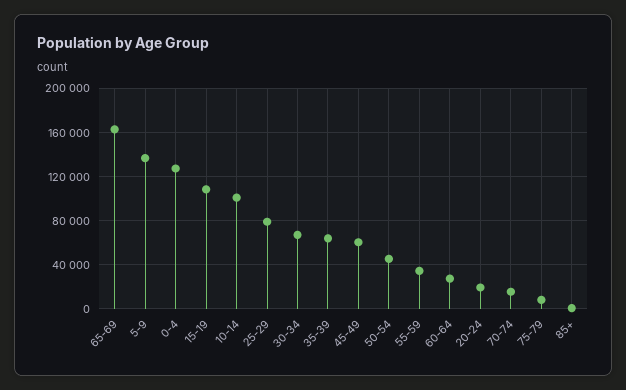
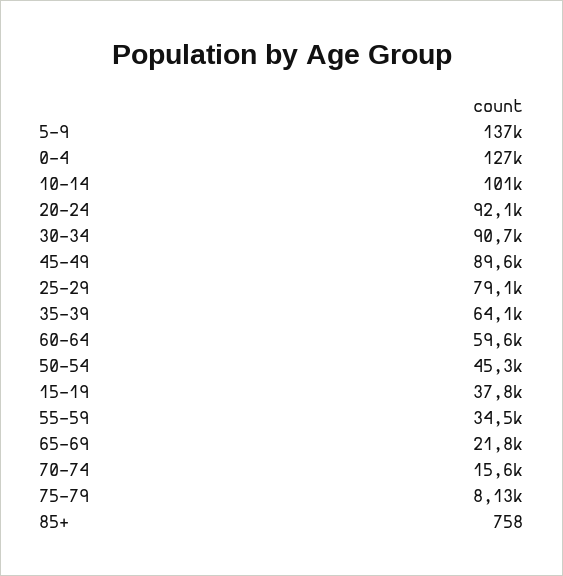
65-69: 160000 -> 21800
15-19: 110000 -> 37800
30-34: 70000 -> 90700
45-49: 60000 -> 89600
60-64: 30000 -> 59600
20-24: 20000 -> 92100

